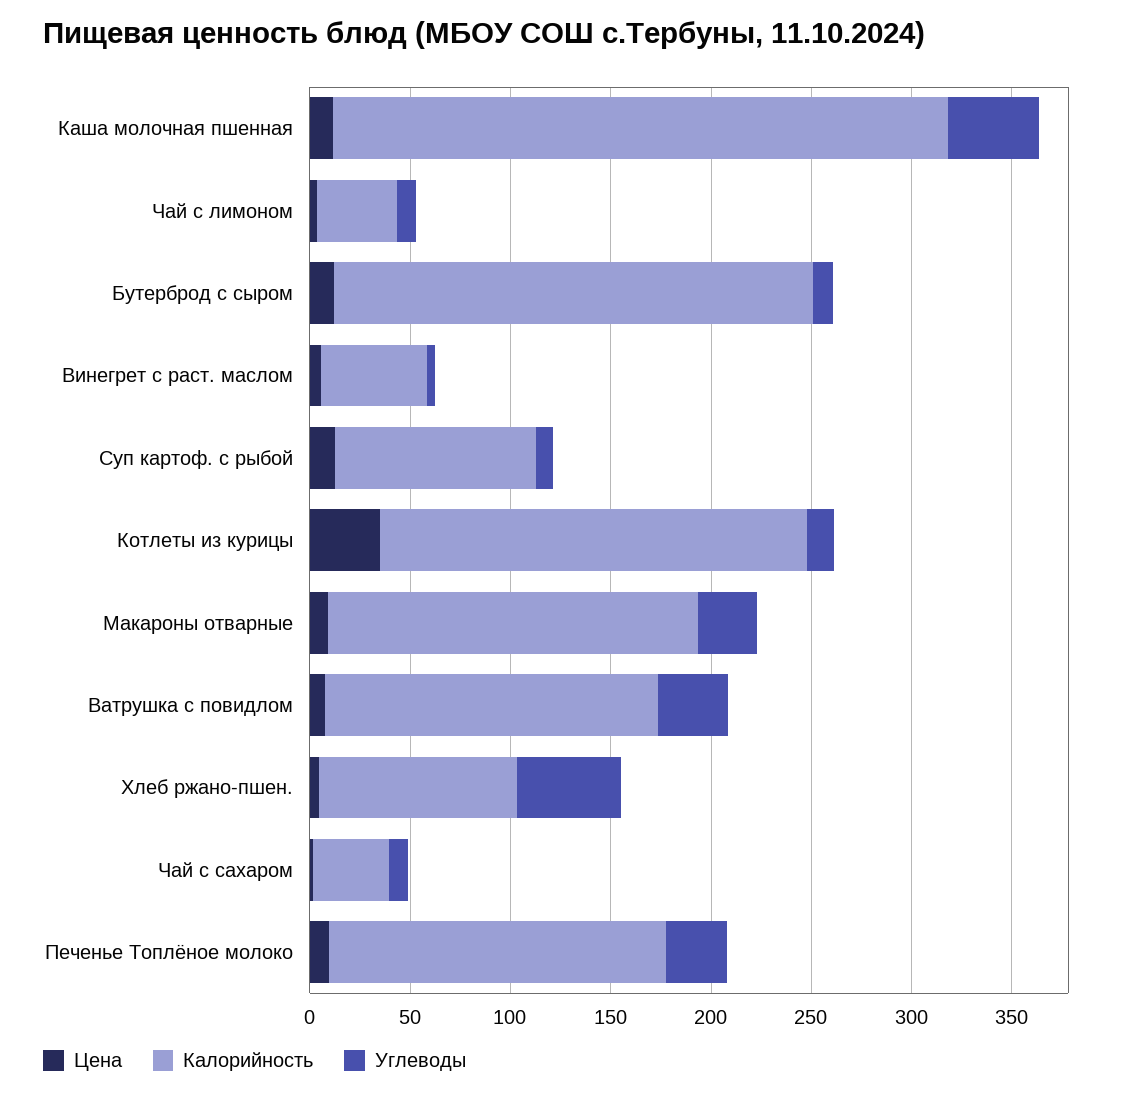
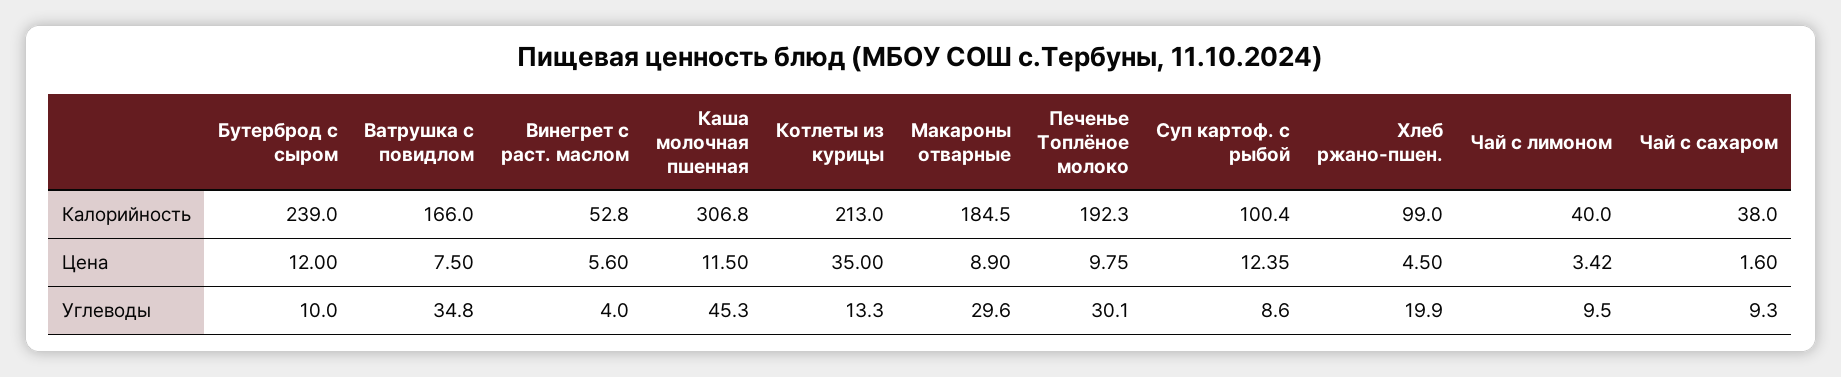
Углеводы, Хлеб ржано-пшен.: 50 -> 19.9
Калорийность, Печенье Топлёное молоко: 170 -> 192.3

